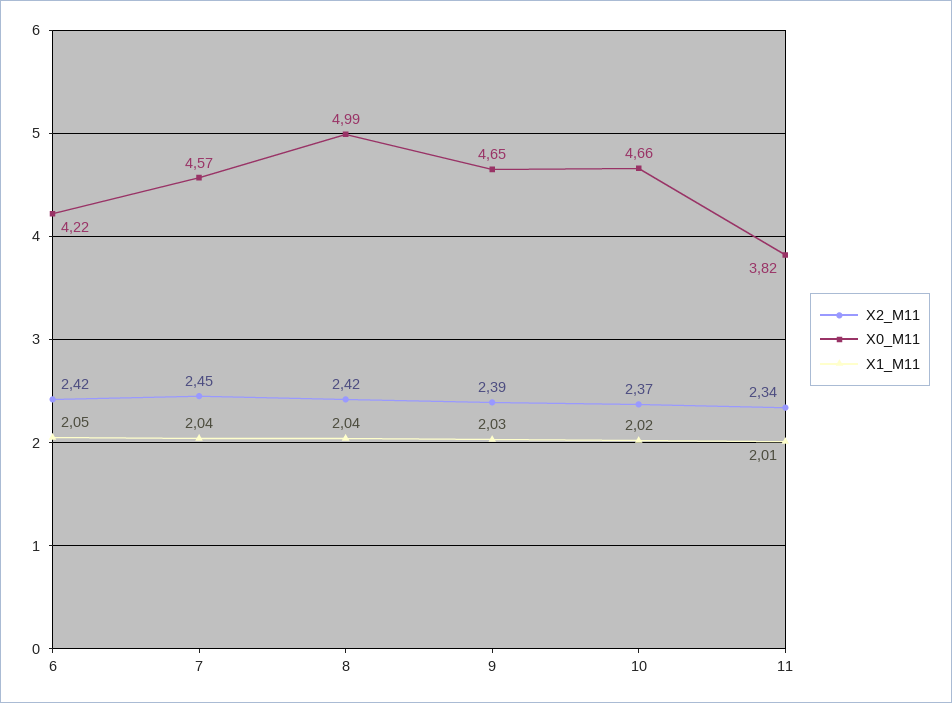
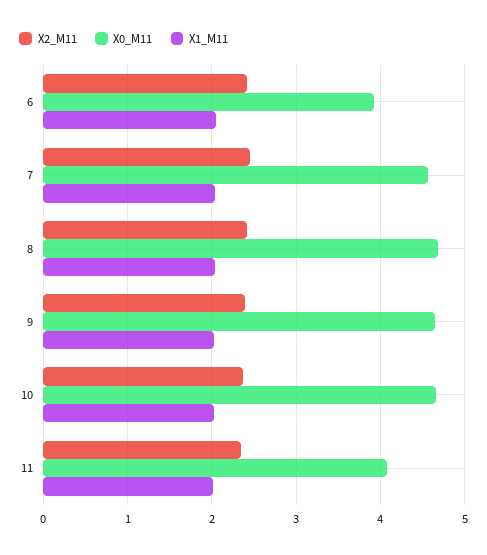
X0_M11, 6: 4.22 -> 3.9
X0_M11, 8: 4.99 -> 4.7
X0_M11, 11: 3.82 -> 4.1

